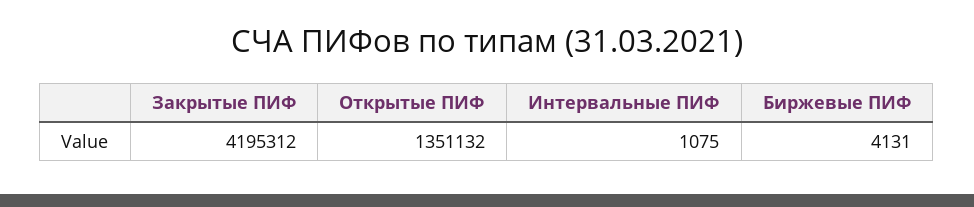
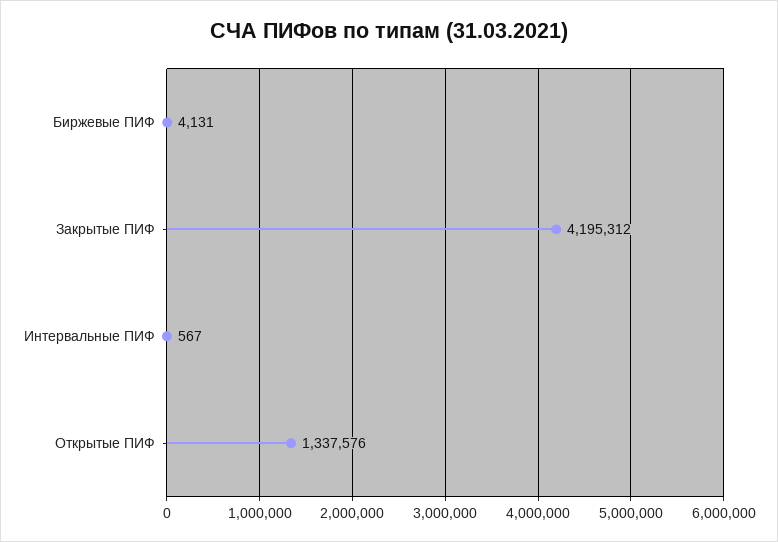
Открытые ПИФ: 1351132 -> 1337576
Интервальные ПИФ: 1075 -> 567

